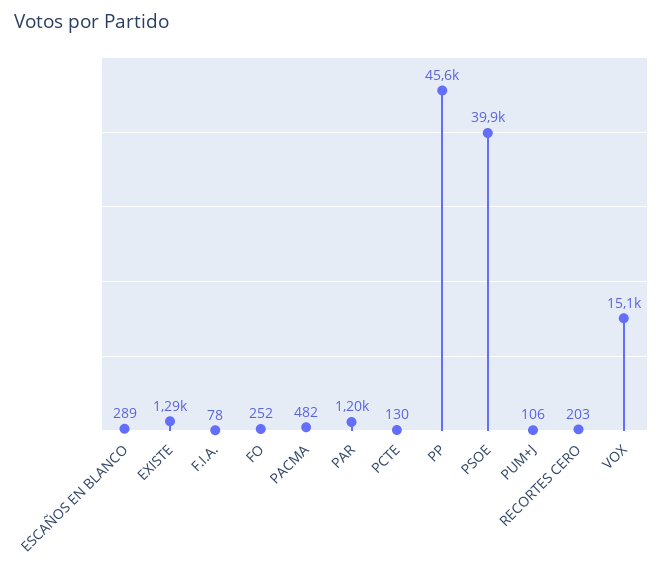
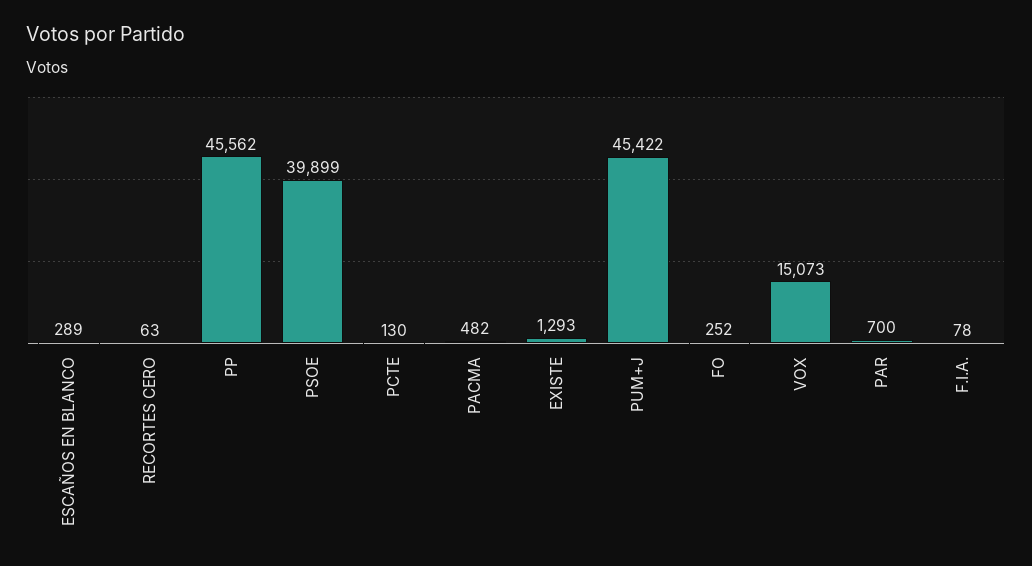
PAR: 1200 -> 700
PUM+J: 106 -> 45422
RECORTES CERO: 203 -> 63

